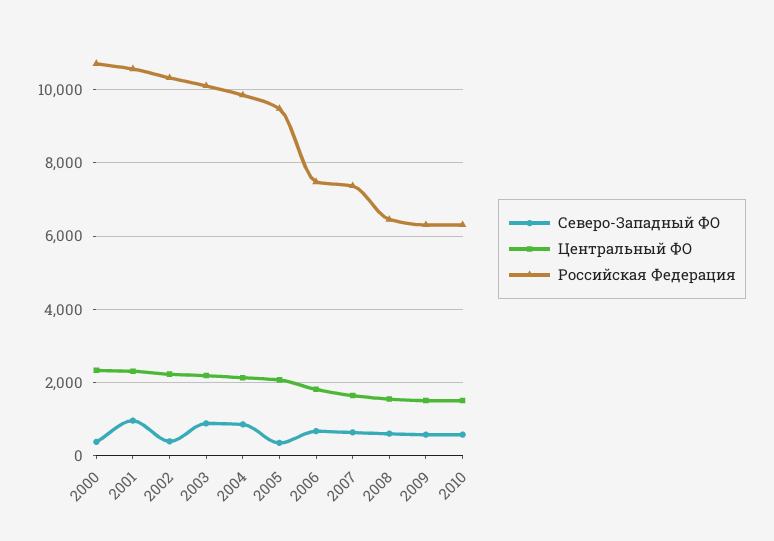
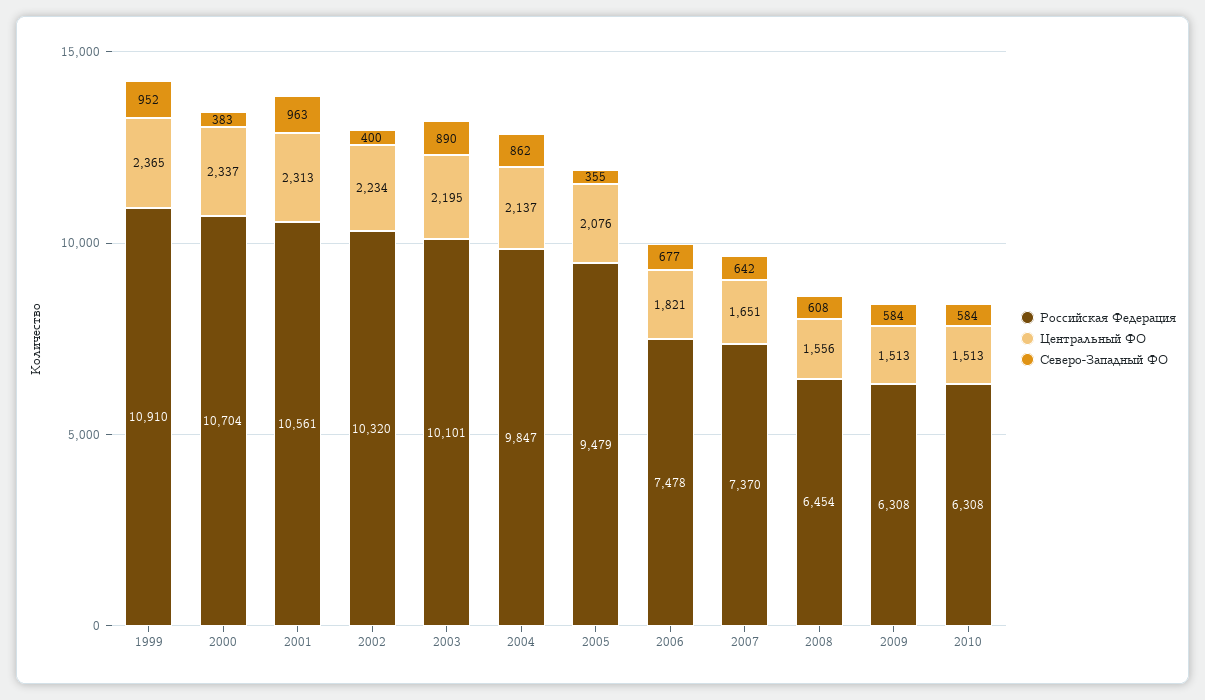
Российская Федерация, 1999: none -> 10910
Центральный ФО, 1999: none -> 2365
Северо-Западный ФО, 1999: none -> 952

